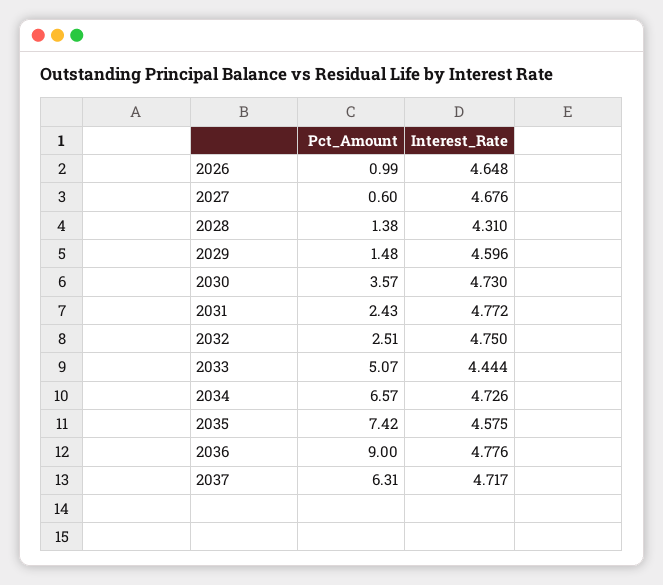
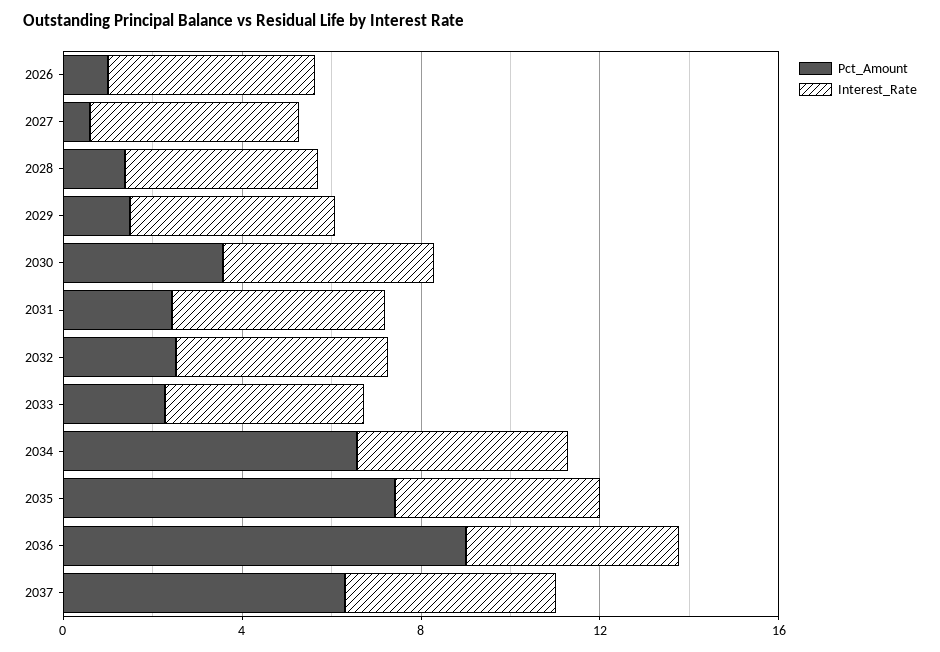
Pct_Amount, 2033: 5.07 -> 2

